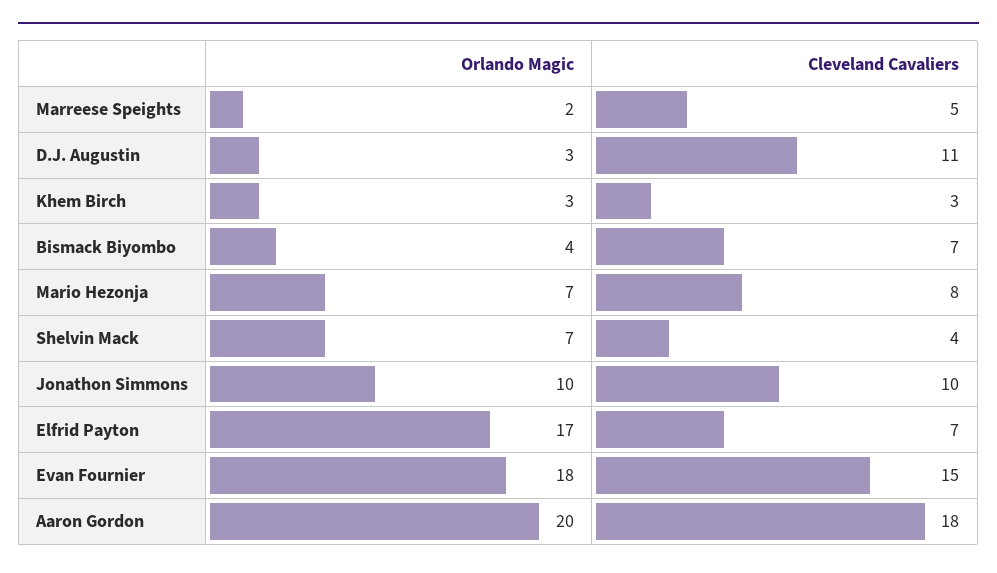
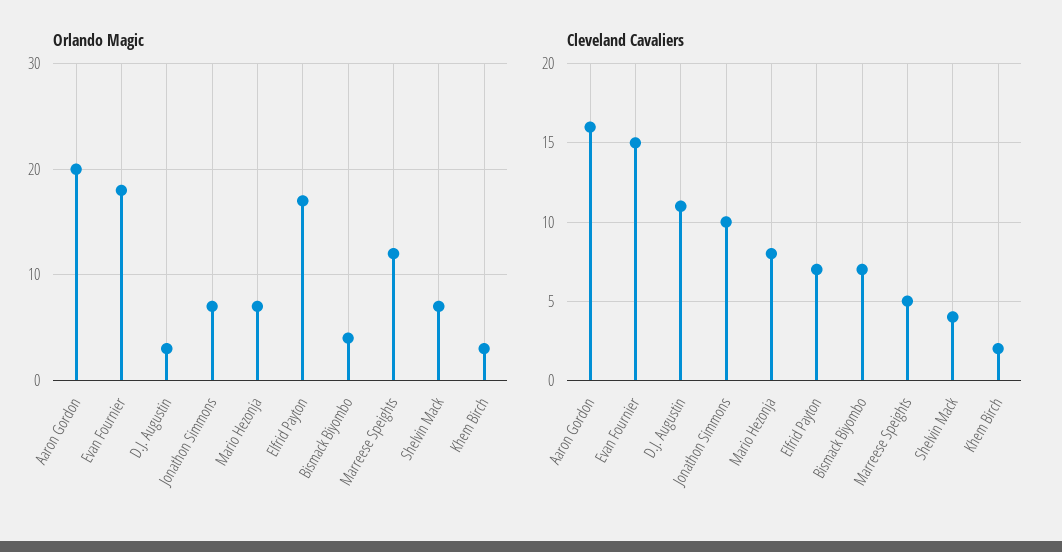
Orlando Magic, Marreese Speights: 2 -> 12
Cleveland Cavaliers, Khem Birch: 3 -> 2
Orlando Magic, Jonathon Simmons: 10 -> 7
Cleveland Cavaliers, Aaron Gordon: 18 -> 16

